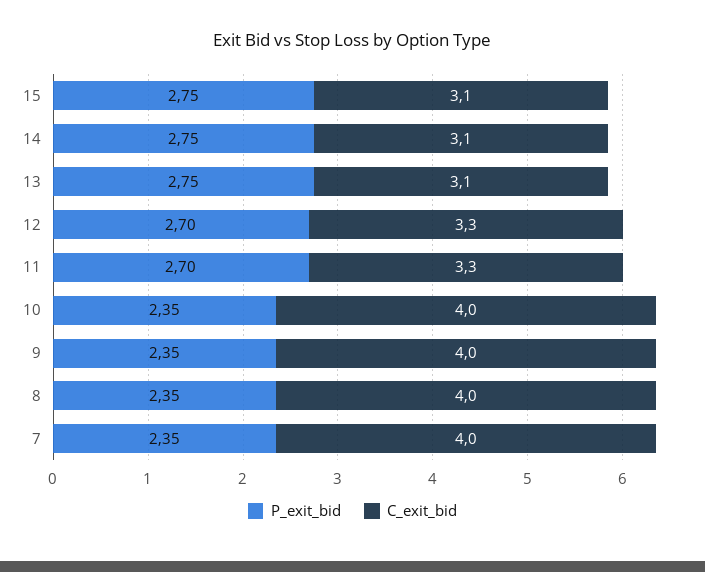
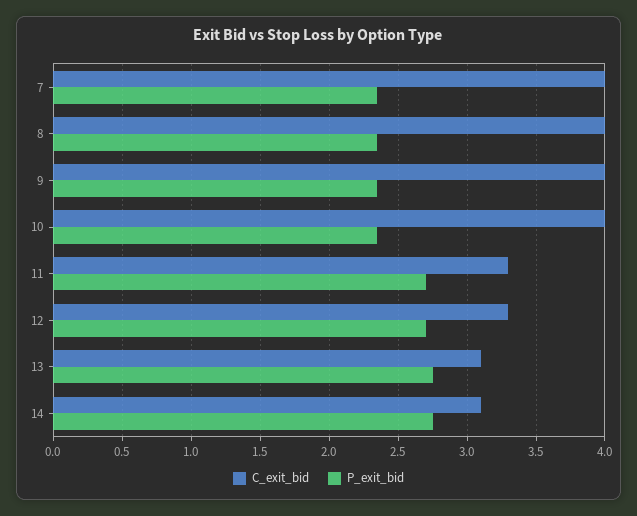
P_exit_bid, 15: 2.75 -> none
C_exit_bid, 15: 3.1 -> none

